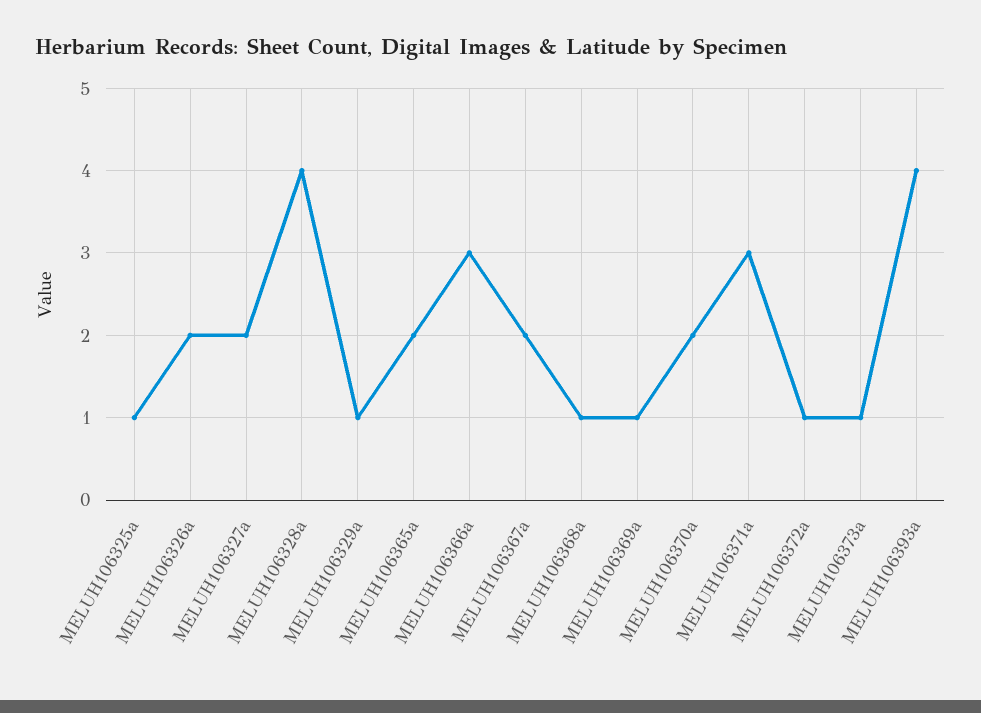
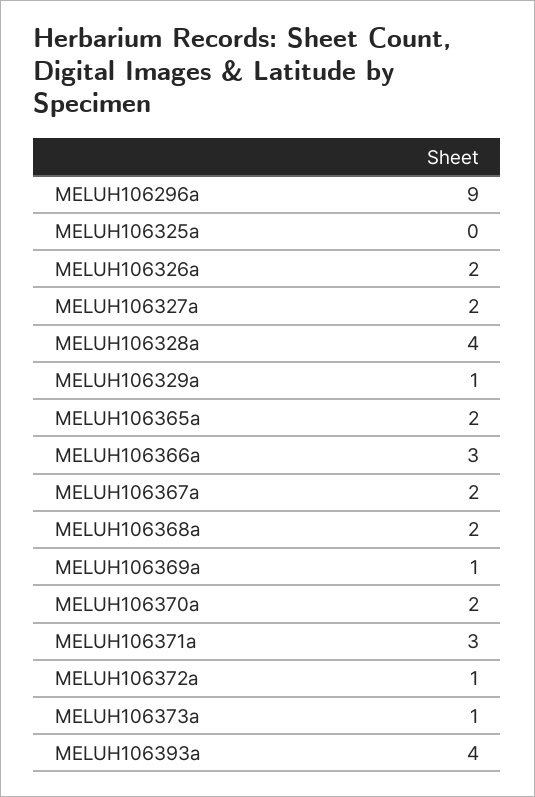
MELUH106325a: 1 -> 0
MELUH106368a: 1 -> 2
MELUH106296a: none -> 9

